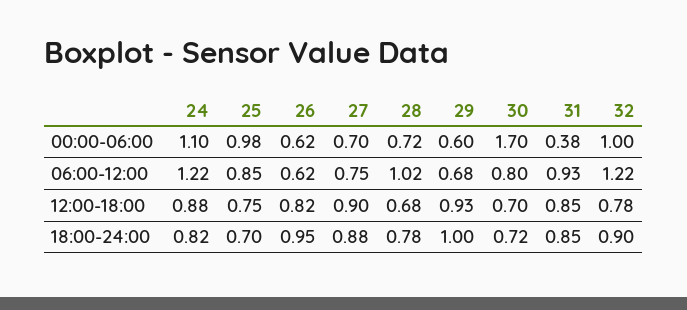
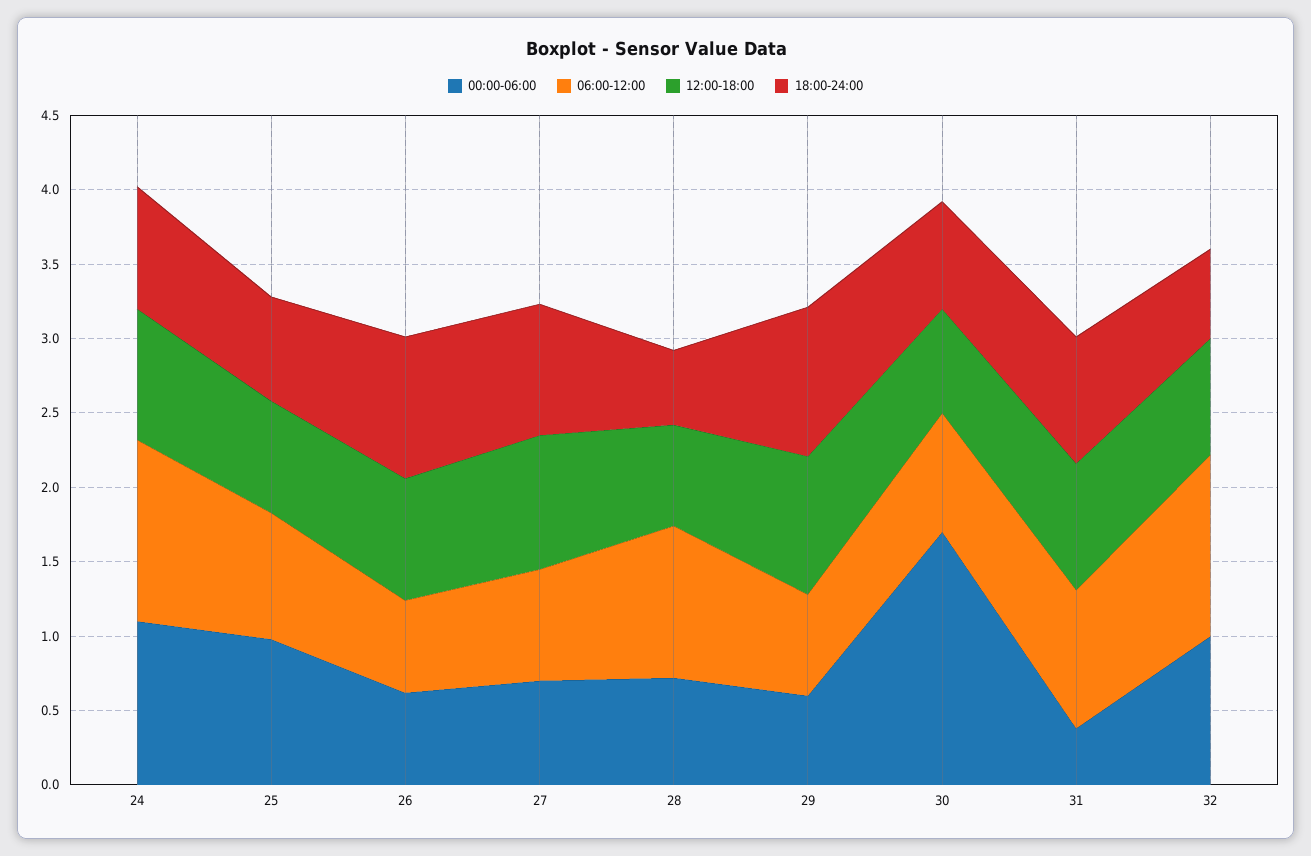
18:00-24:00, 28: 0.78 -> 0.5
18:00-24:00, 32: 0.9 -> 0.6

